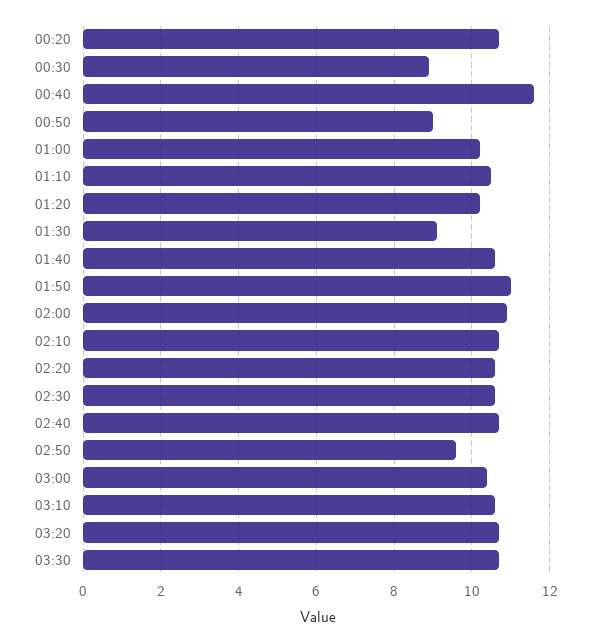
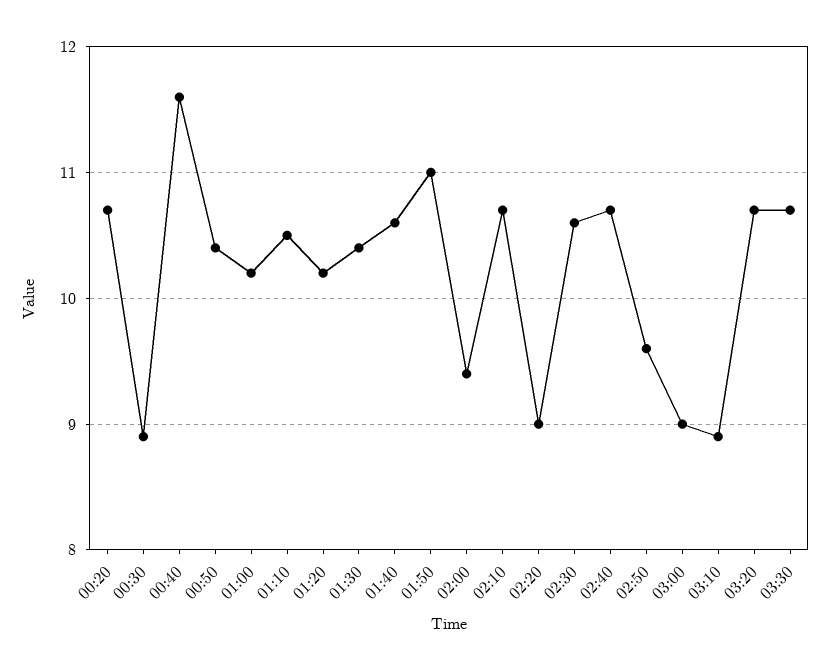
00:50: 9 -> 10.4
01:30: 9 -> 10.4
02:00: 11 -> 9.4
02:20: 10.5 -> 9
03:00: 10.5 -> 9
03:10: 10.5 -> 8.9

